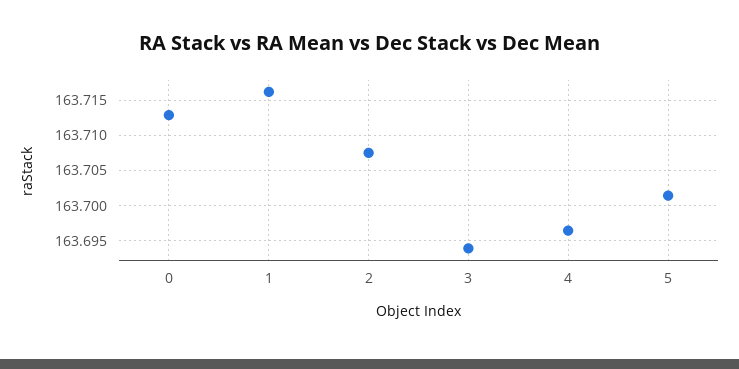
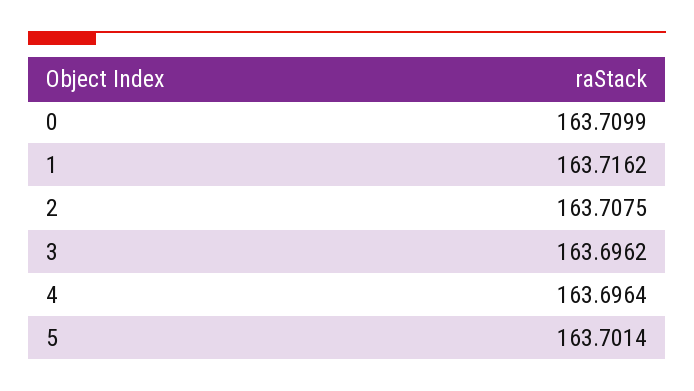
0: 163.713 -> 163.7099
3: 163.694 -> 163.6962

